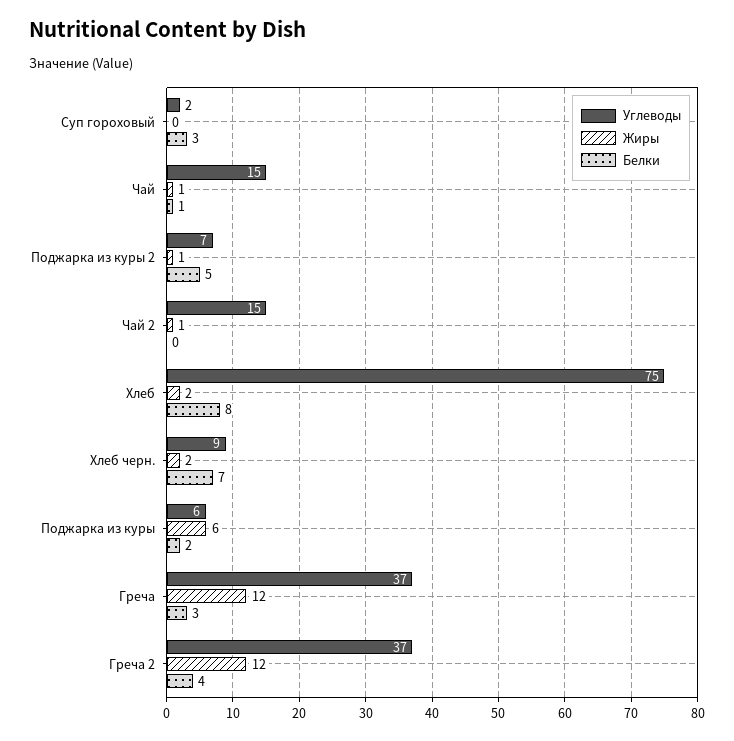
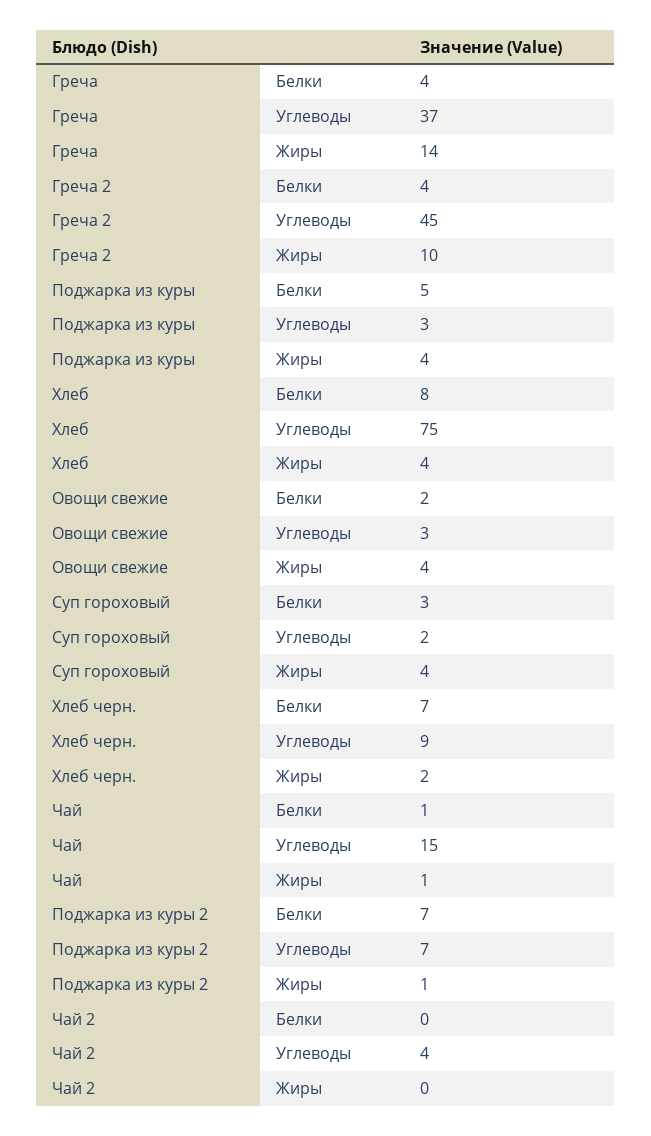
Жиры, Суп гороховый: 0 -> 4
Белки, Поджарка из куры 2: 5 -> 7
Углеводы, Чай 2: 15 -> 4
Жиры, Чай 2: 1 -> 0
Жиры, Хлеб: 2 -> 4
Углеводы, Поджарка из куры: 6 -> 3
Жиры, Поджарка из куры: 6 -> 4
Белки, Поджарка из куры: 2 -> 5
Жиры, Греча: 12 -> 14
Белки, Греча: 3 -> 4
Углеводы, Греча 2: 37 -> 45
Жиры, Греча 2: 12 -> 10
Белки, Овощи свежие: none -> 2
Углеводы, Овощи свежие: none -> 3
Жиры, Овощи свежие: none -> 4

